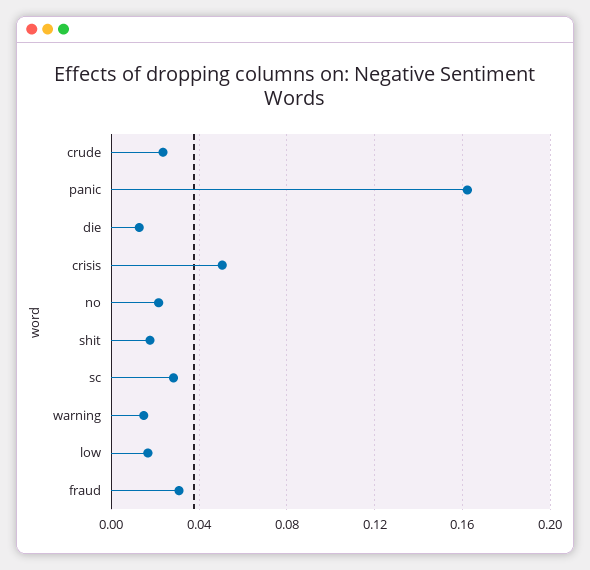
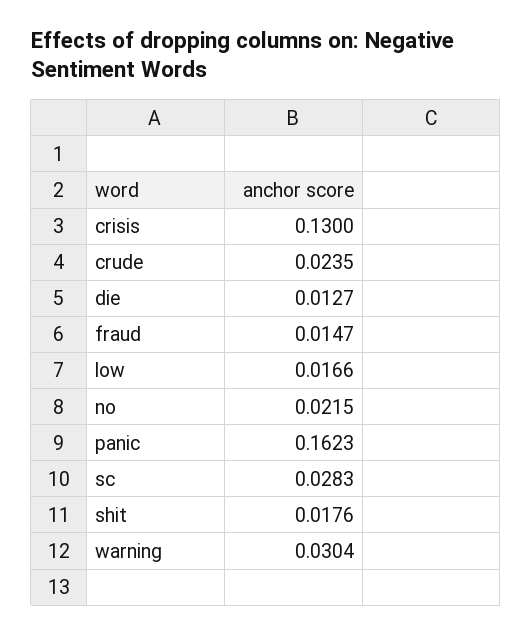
crisis: 0.05 -> 0.13
warning: 0.015 -> 0.0304
fraud: 0.03 -> 0.0147

